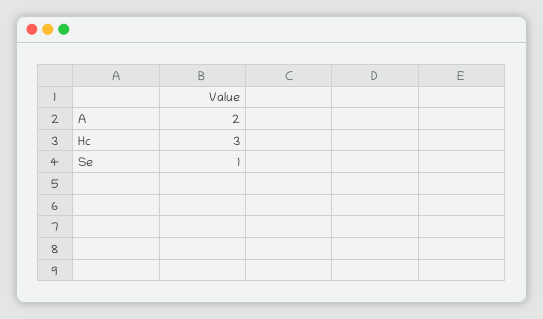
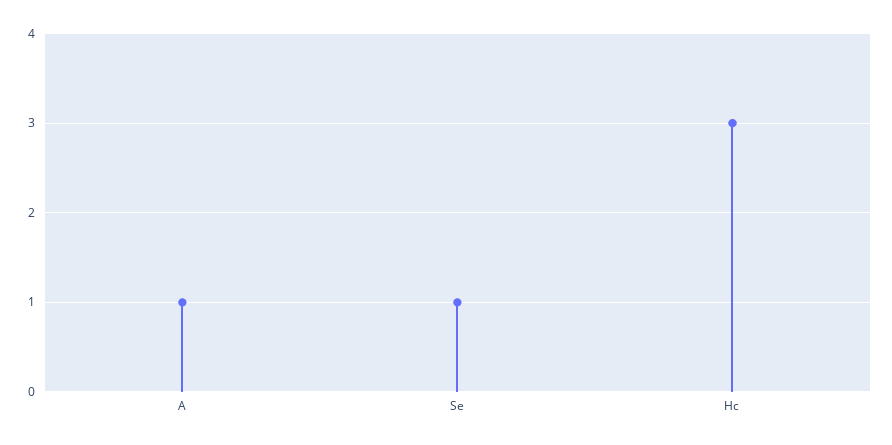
A: 2 -> 1

